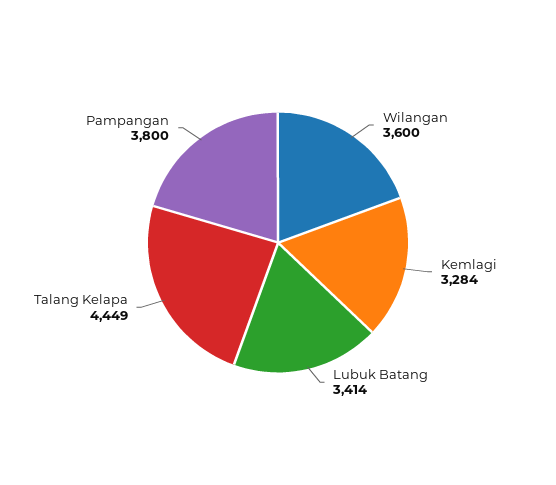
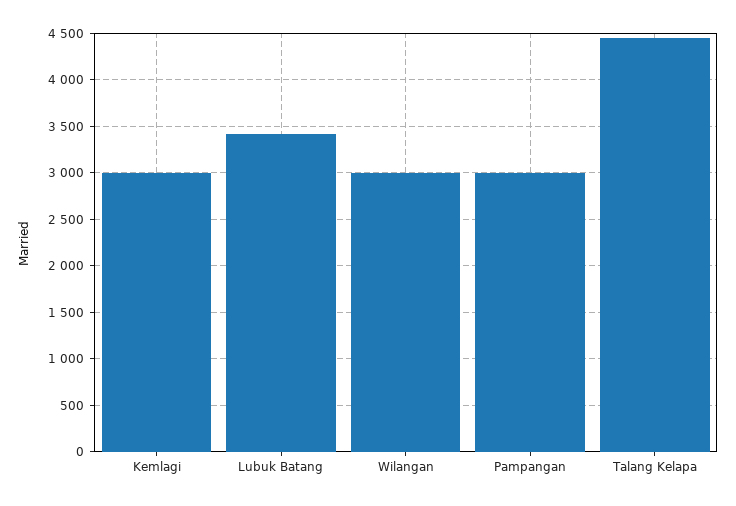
Wilangan: 3600 -> 3000
Kemlagi: 3284 -> 3000
Pampangan: 3800 -> 3000

